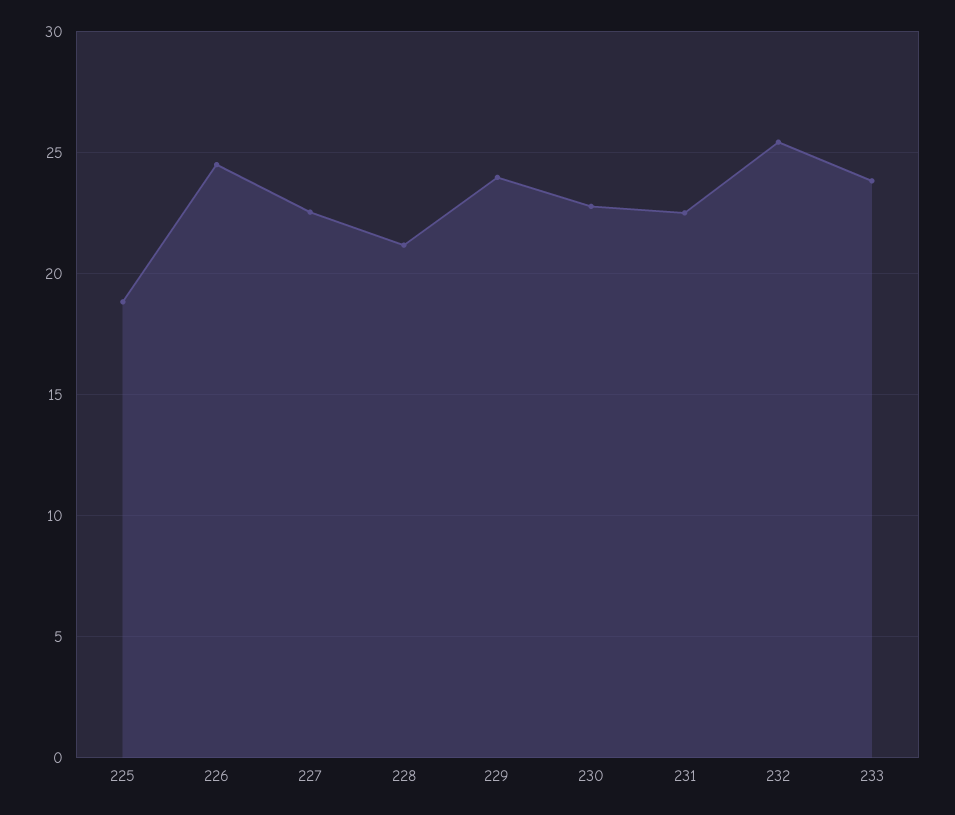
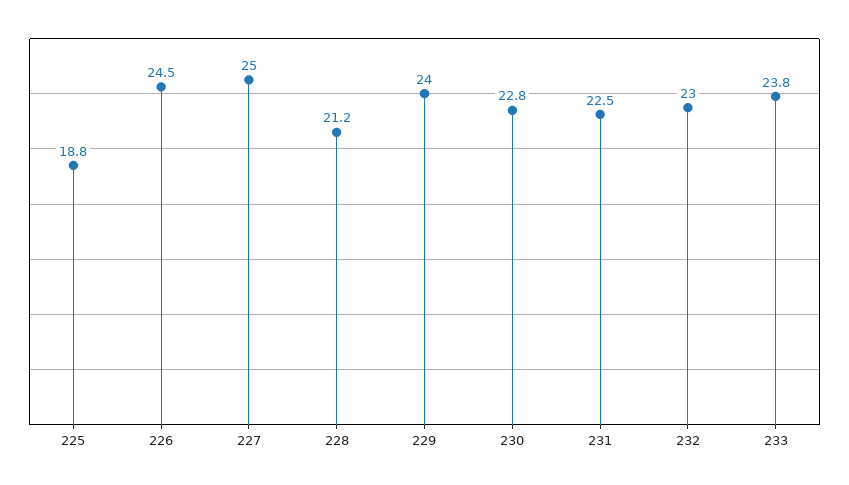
227: 22.5 -> 25
232: 25.5 -> 23

